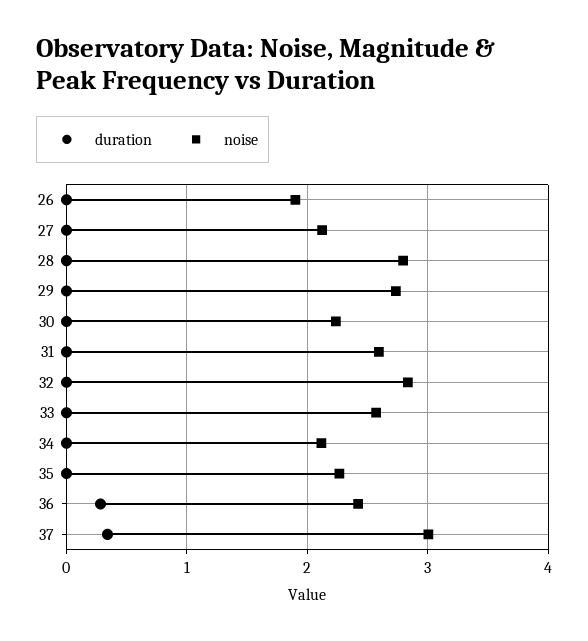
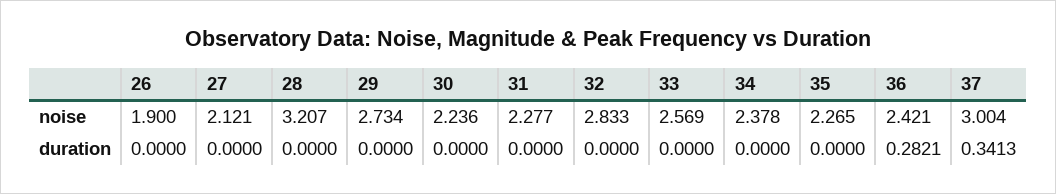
noise, 28: 2.8 -> 3.207
noise, 31: 2.6 -> 2.277
noise, 34: 2.1 -> 2.378

